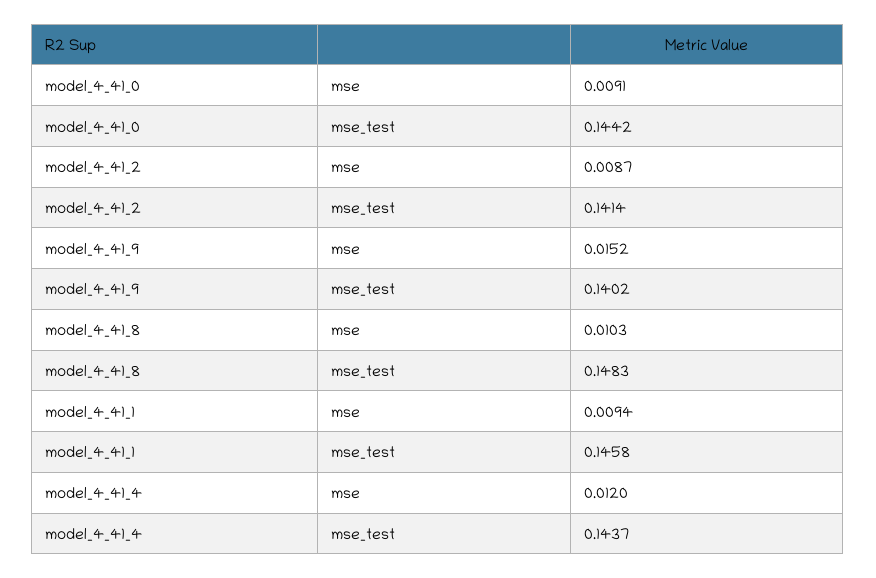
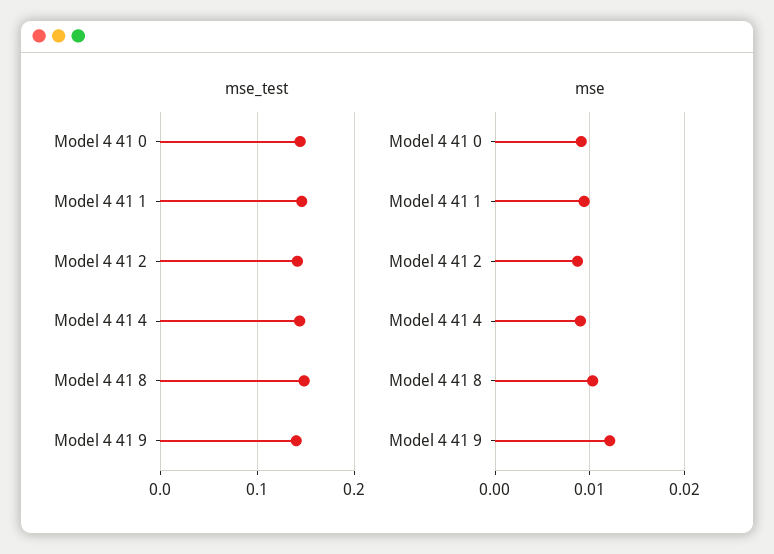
mse, model_4_41_9: 0.0152 -> 0.012
mse, model_4_41_4: 0.012 -> 0.009

